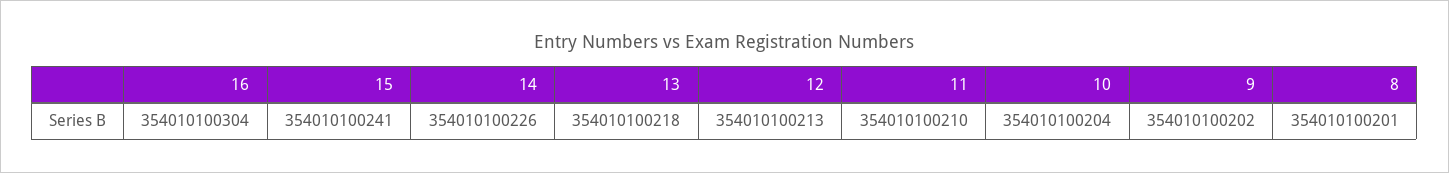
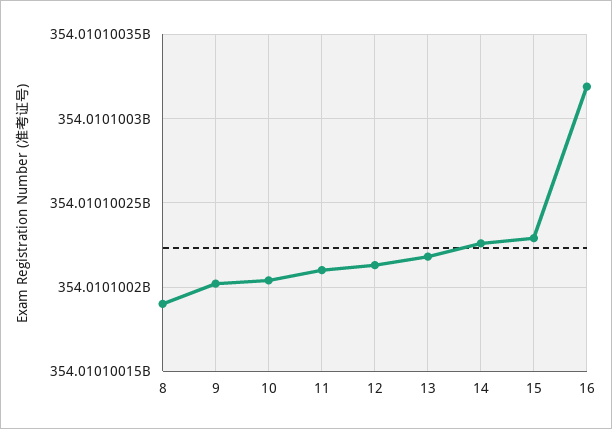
16: 354010100304 -> 354010100320
15: 354010100241 -> 354010100230
8: 354010100201 -> 354010100190

